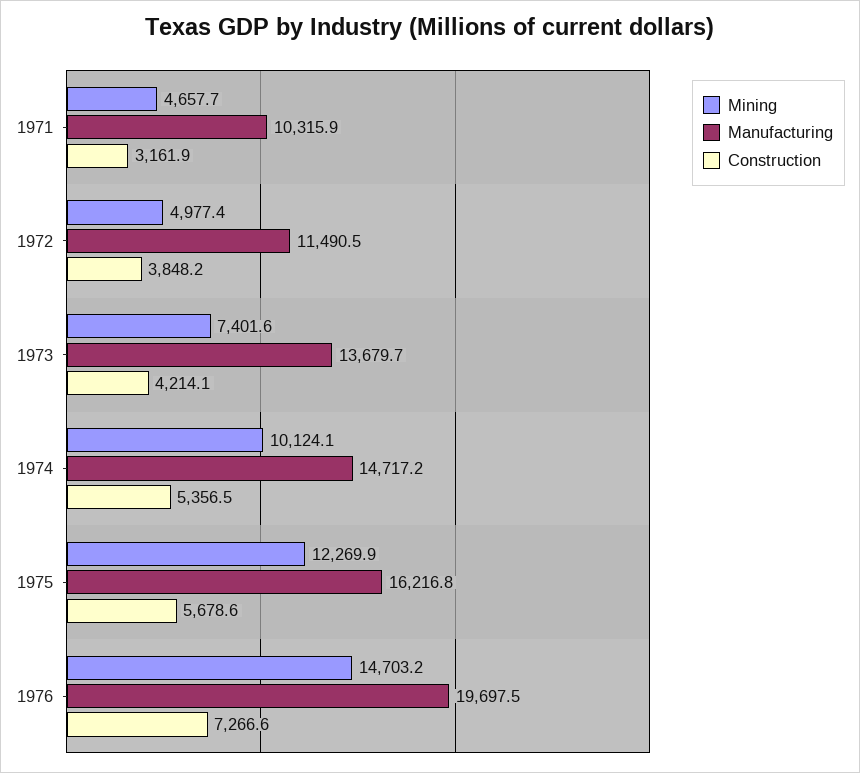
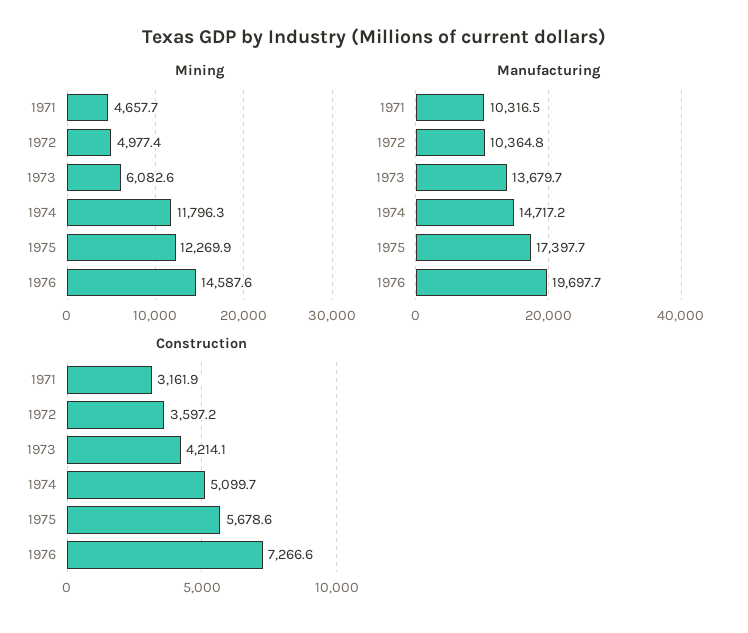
Manufacturing, 1971: 10315.9 -> 10316.5
Manufacturing, 1972: 11490.5 -> 10364.8
Construction, 1972: 3848.2 -> 3597.2
Mining, 1973: 7401.6 -> 6082.6
Mining, 1974: 10124.1 -> 11796.3
Construction, 1974: 5356.5 -> 5099.7
Manufacturing, 1975: 16216.8 -> 17397.7
Mining, 1976: 14703.2 -> 14587.6
Manufacturing, 1976: 19697.5 -> 19697.7

